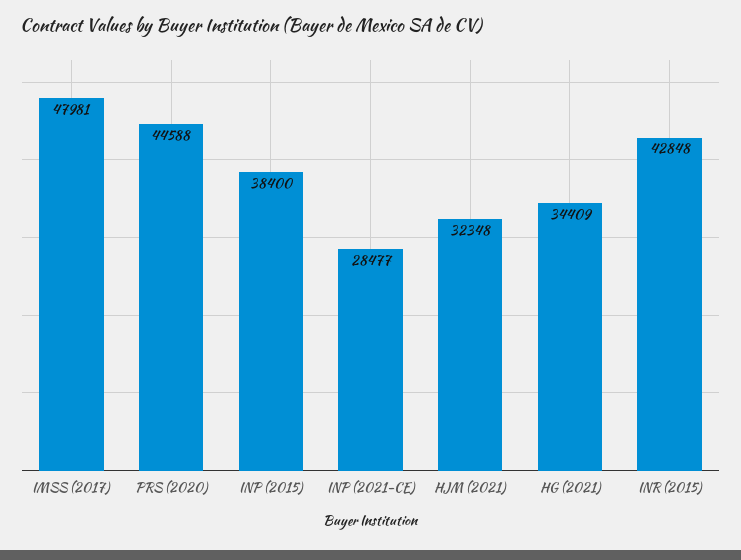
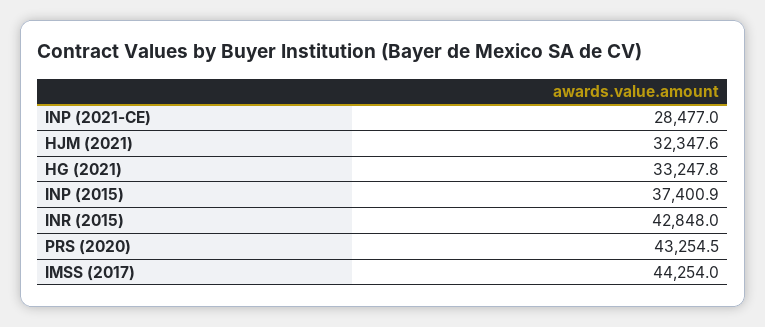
IMSS (2017): 47981 -> 44254
PRS (2020): 44588 -> 43254.5
INP (2015): 38400 -> 37400.9
HG (2021): 34409 -> 33247.8

